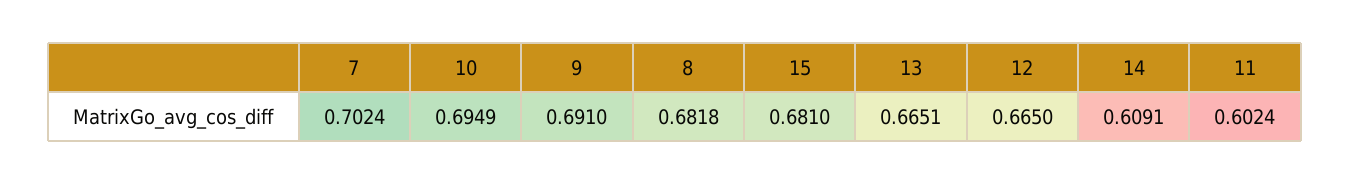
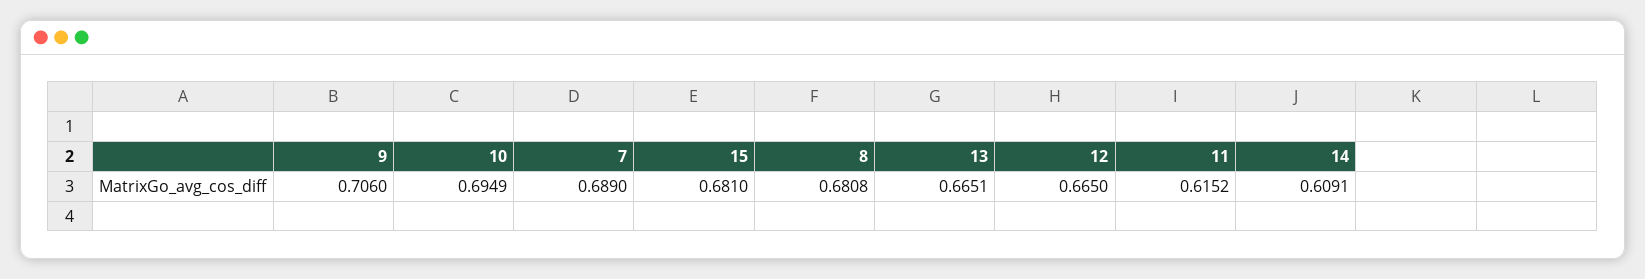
7: 0.7024 -> 0.689
9: 0.691 -> 0.706
8: 0.6818 -> 0.6808
11: 0.6024 -> 0.6152

